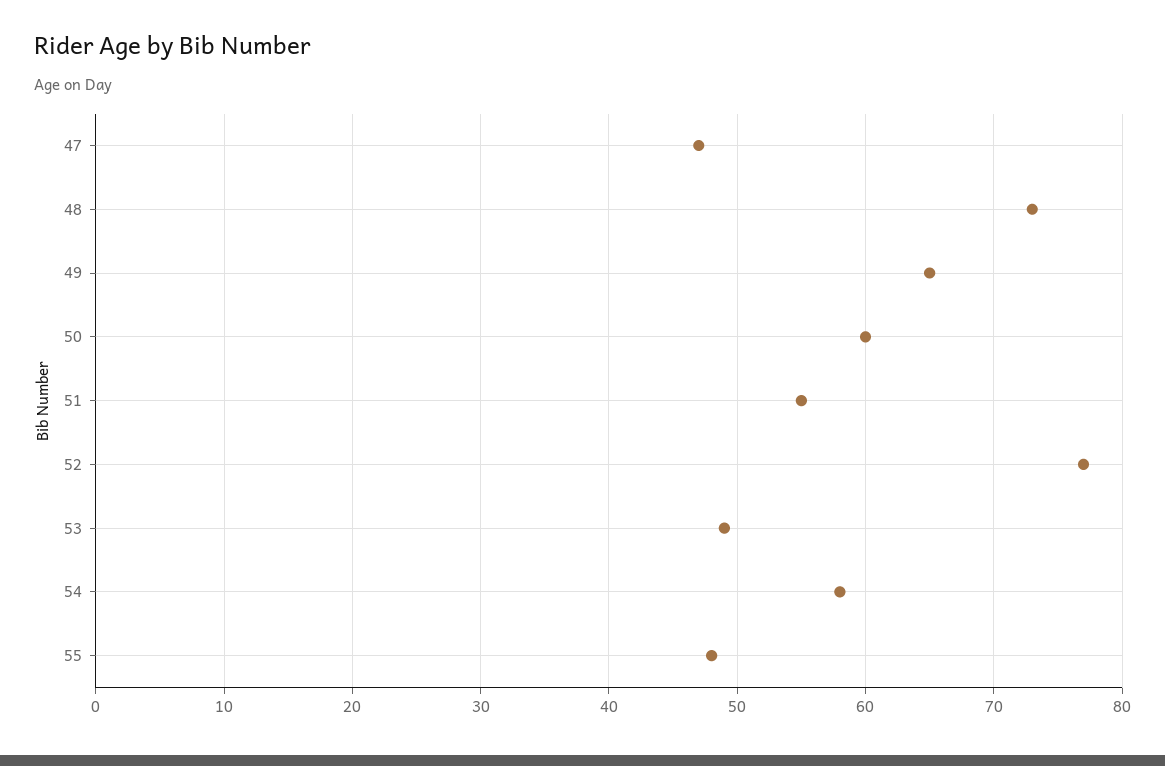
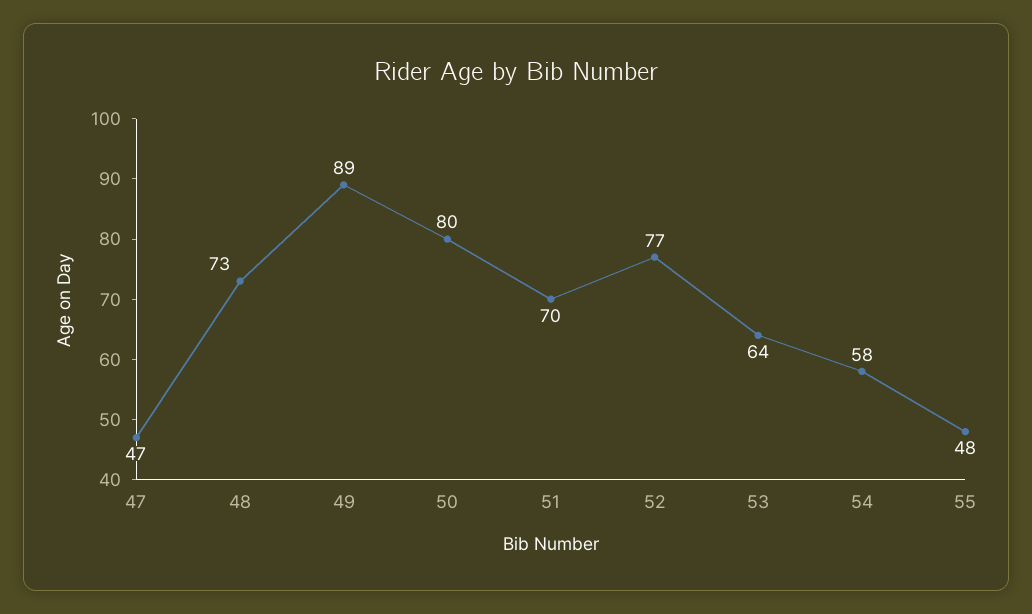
49: 65 -> 89
50: 60 -> 80
51: 55 -> 70
53: 49 -> 64

